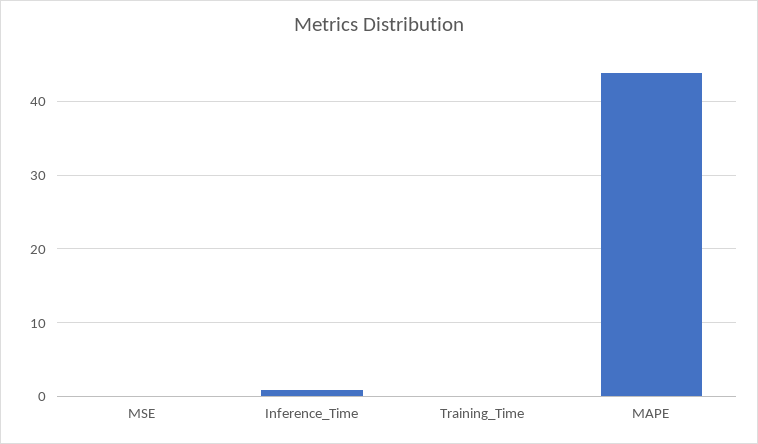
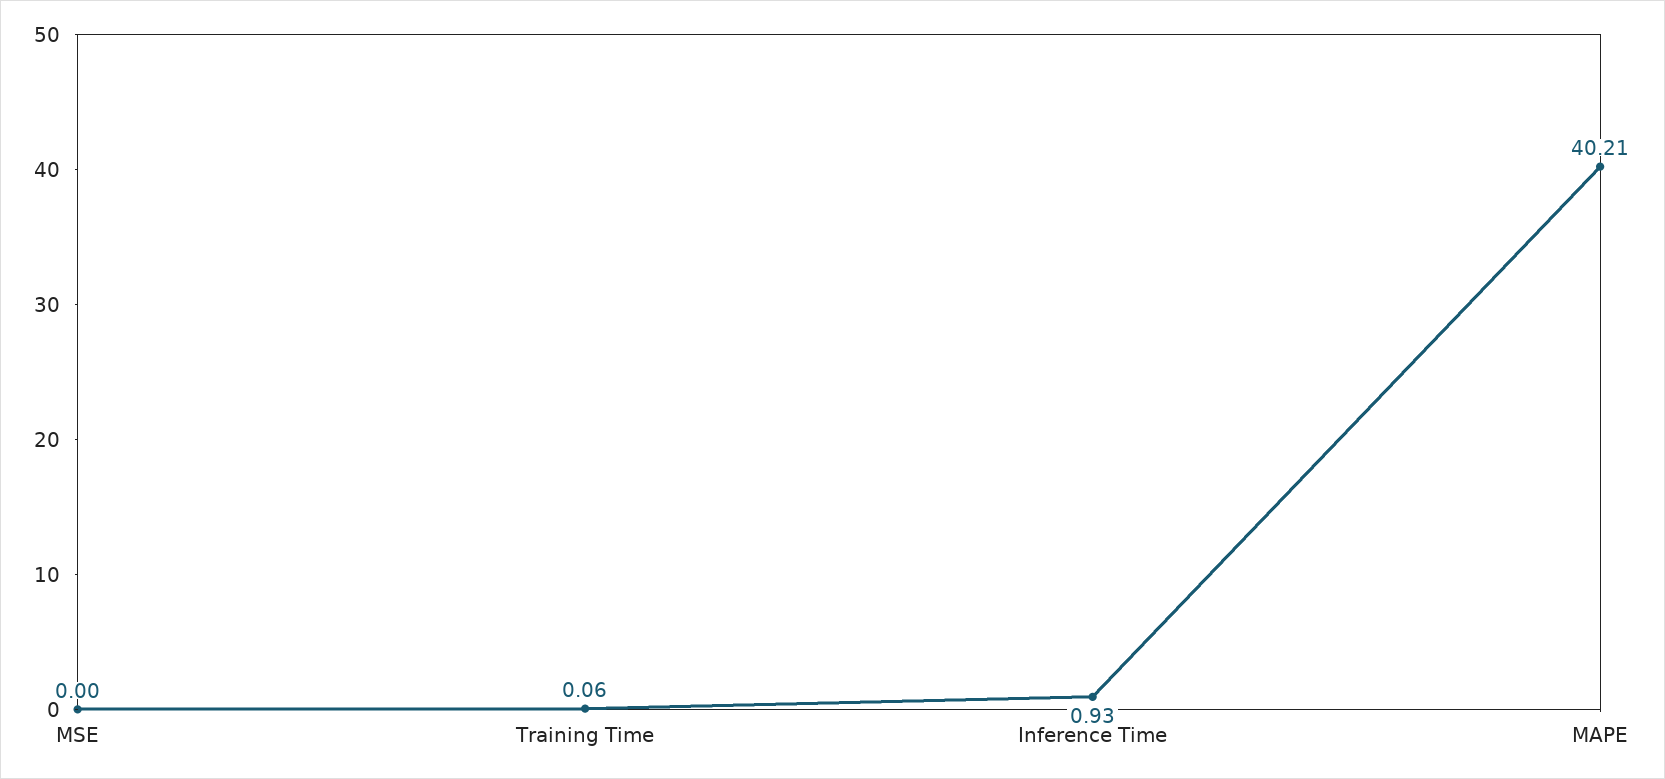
MAPE: 44 -> 40.21

